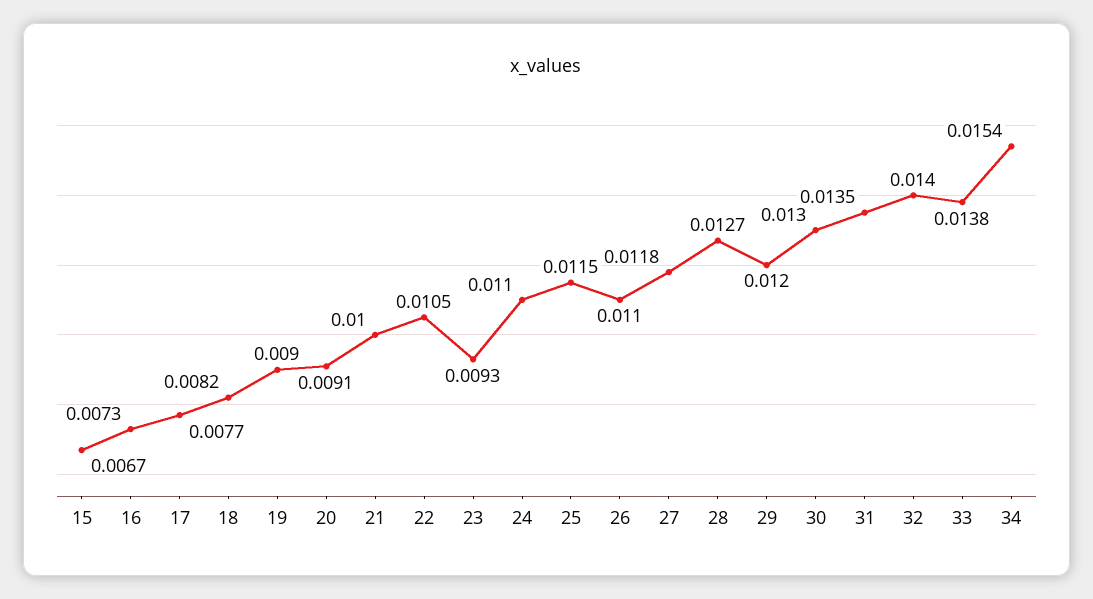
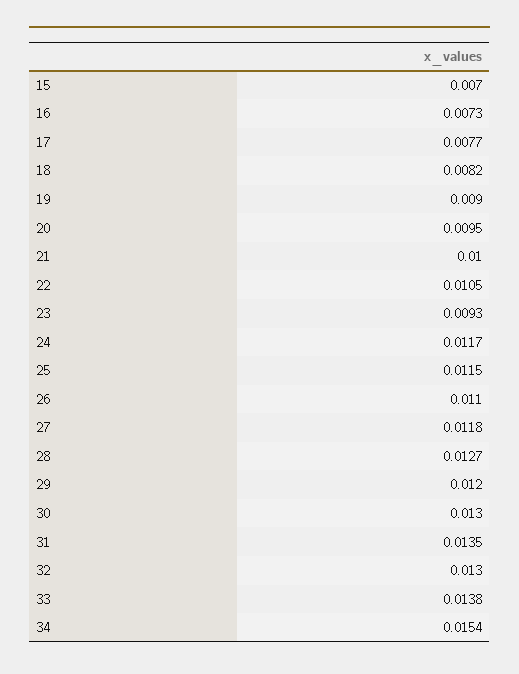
15: 0.0067 -> 0.007
20: 0.0091 -> 0.0095
24: 0.011 -> 0.0117
32: 0.014 -> 0.013

